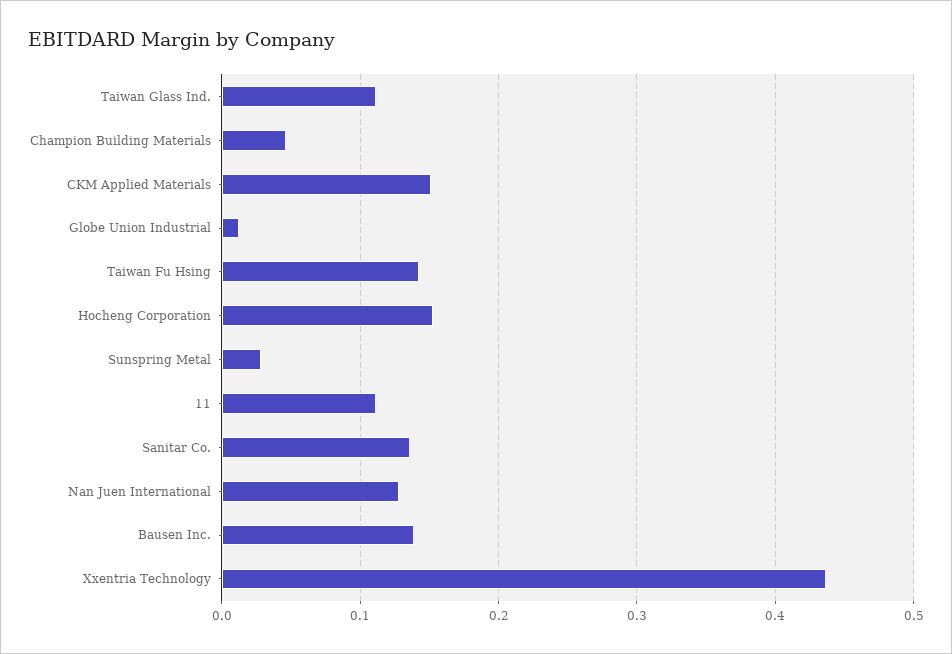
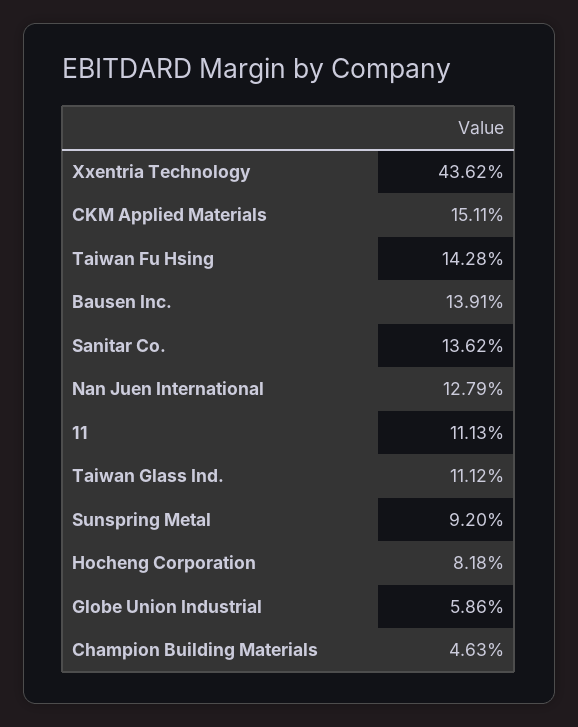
Globe Union Industrial: 0.01 -> 0.0586
Hocheng Corporation: 0.15 -> 0.0818
Sunspring Metal: 0.03 -> 0.092

